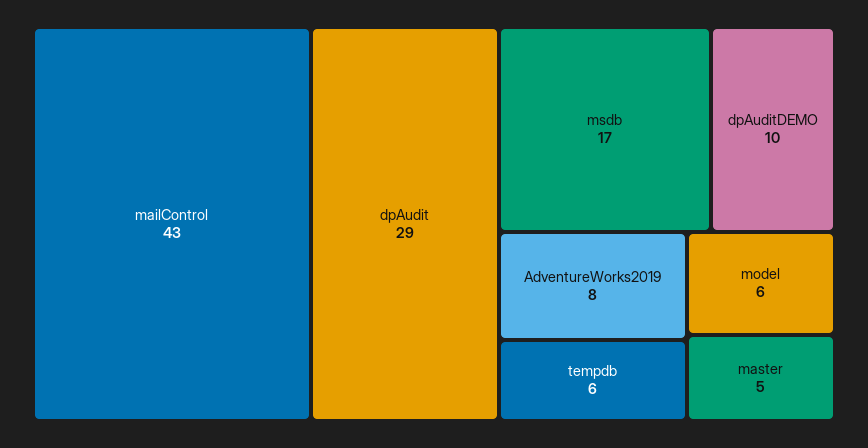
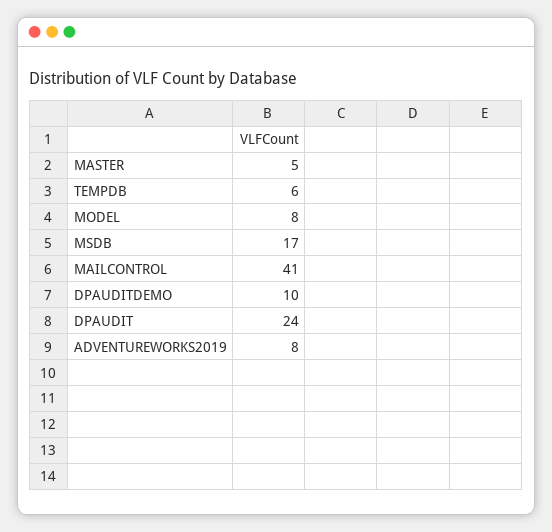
mailControl: 43 -> 41
dpAudit: 29 -> 24
model: 6 -> 8

